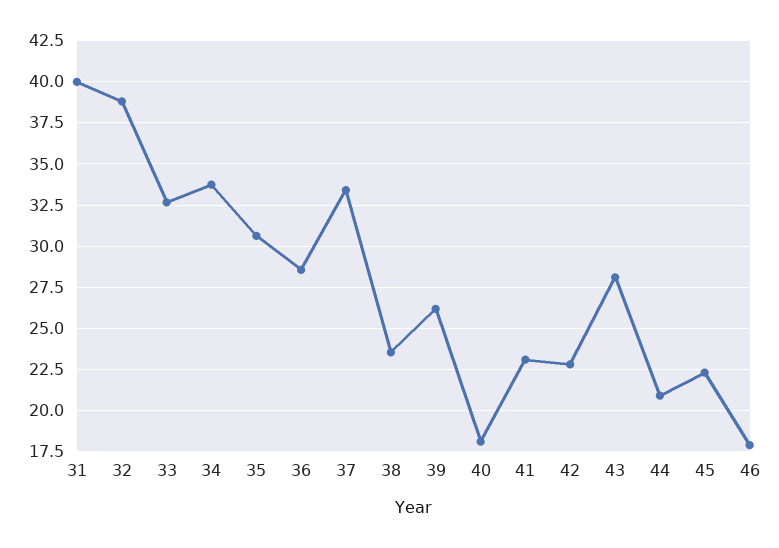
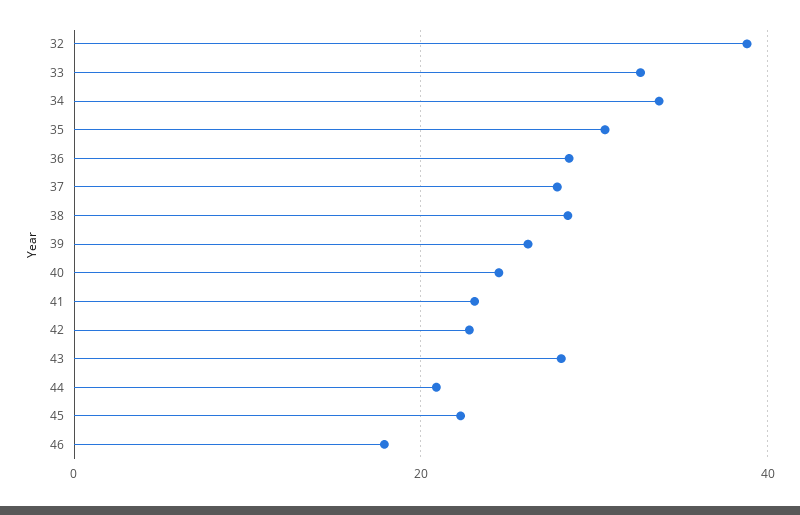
31: 40 -> none
37: 33.5 -> 28
38: 23.5 -> 28
40: 18 -> 24

